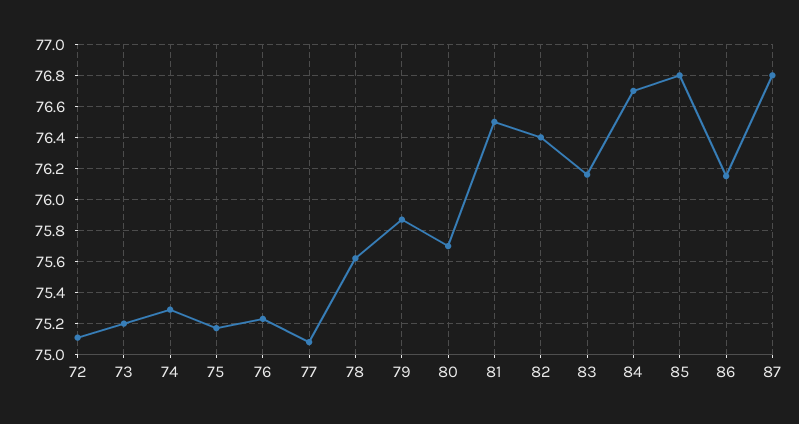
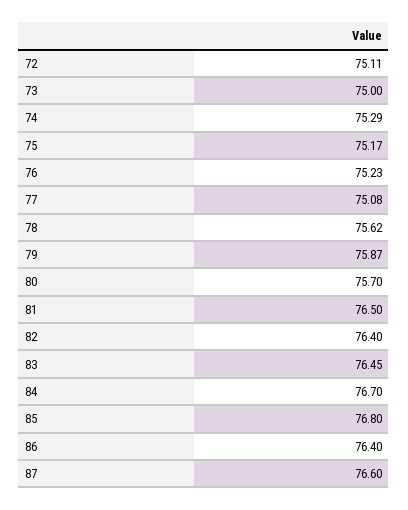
73: 75.2 -> 75
83: 76.15 -> 76.45
86: 76.15 -> 76.4
87: 76.8 -> 76.6

